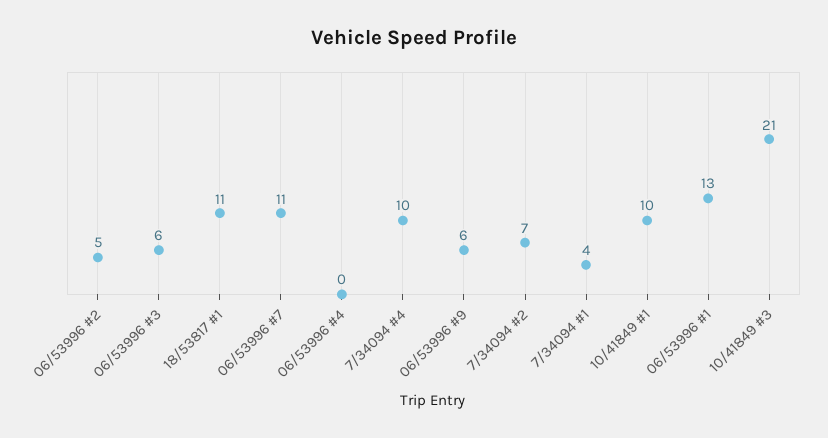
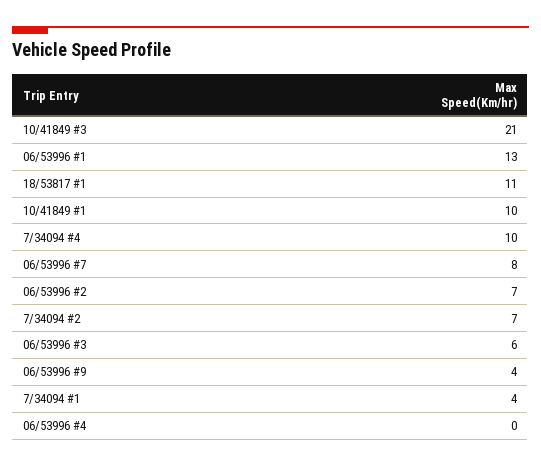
06/53996 #2: 5 -> 7
06/53996 #7: 11 -> 8
06/53996 #9: 6 -> 4

